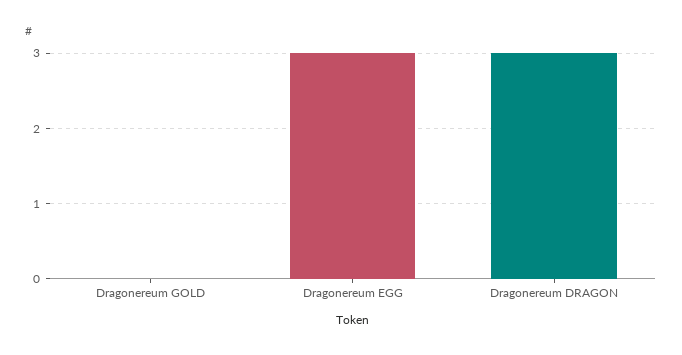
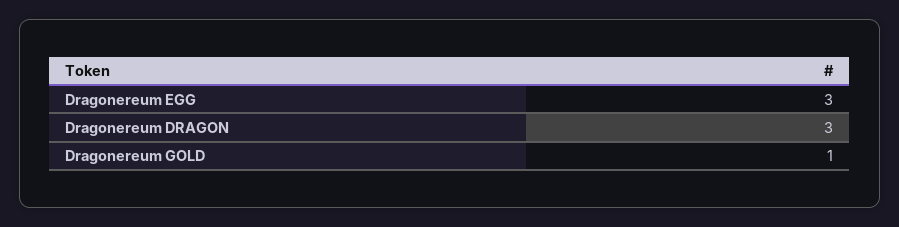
Dragonereum GOLD: 0 -> 1

